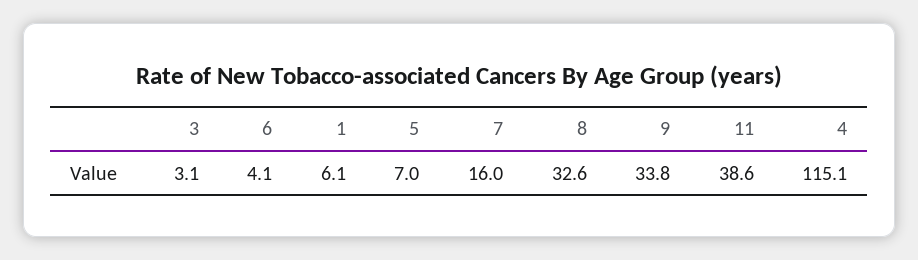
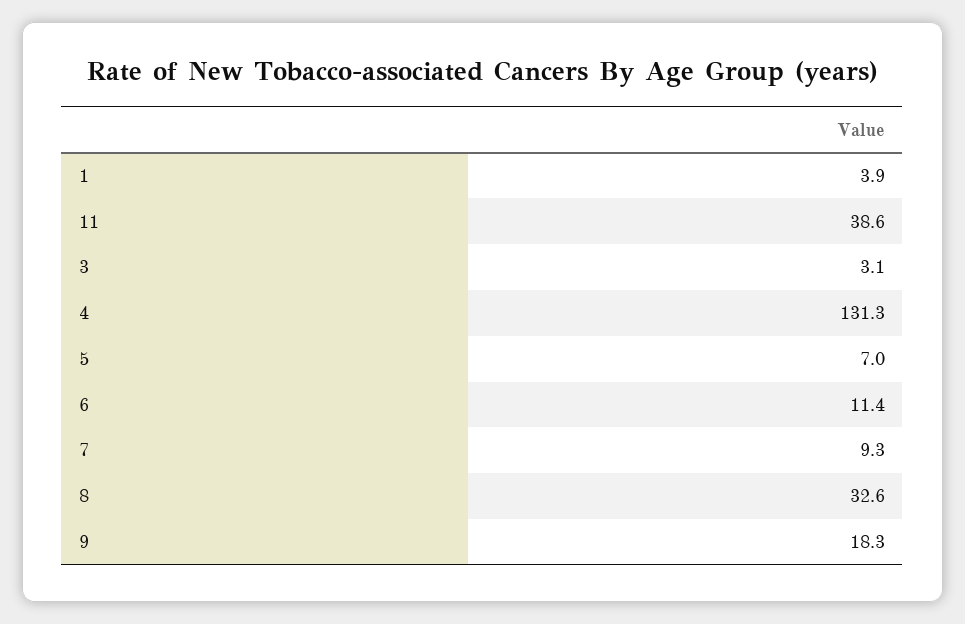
6: 4.1 -> 11.4
1: 6.1 -> 3.9
7: 16 -> 9.3
9: 33.8 -> 18.3
4: 115.1 -> 131.3

